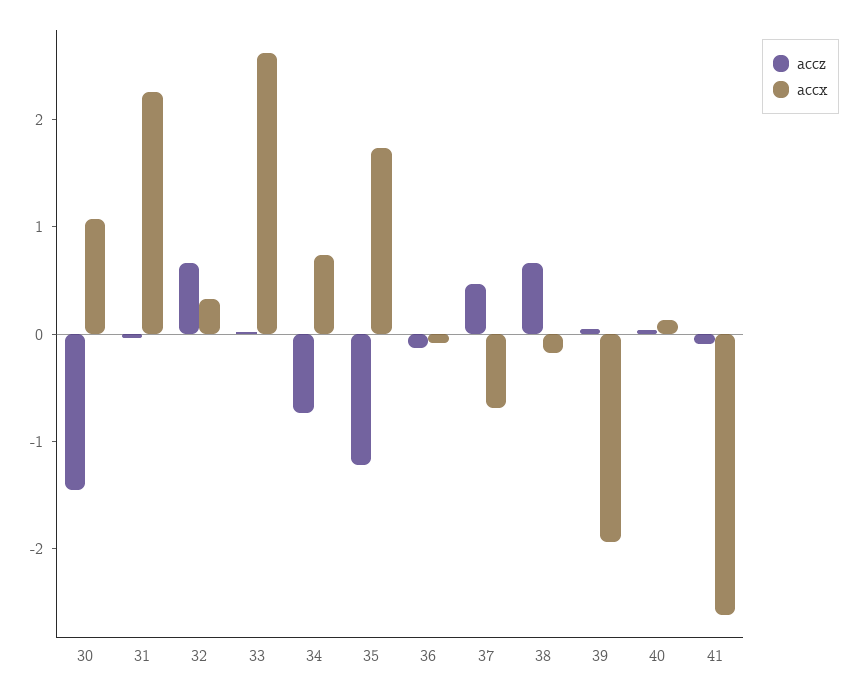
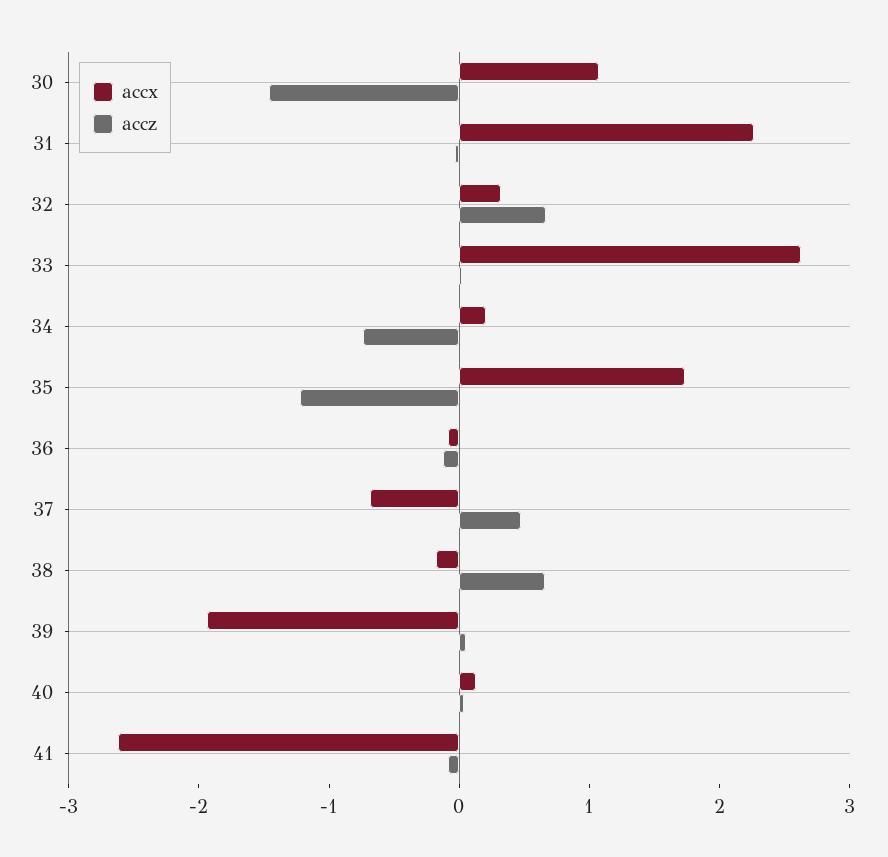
accx, 34: 0.8 -> 0.2

